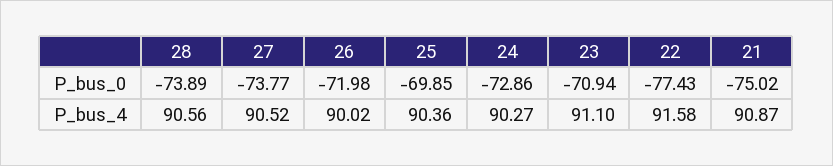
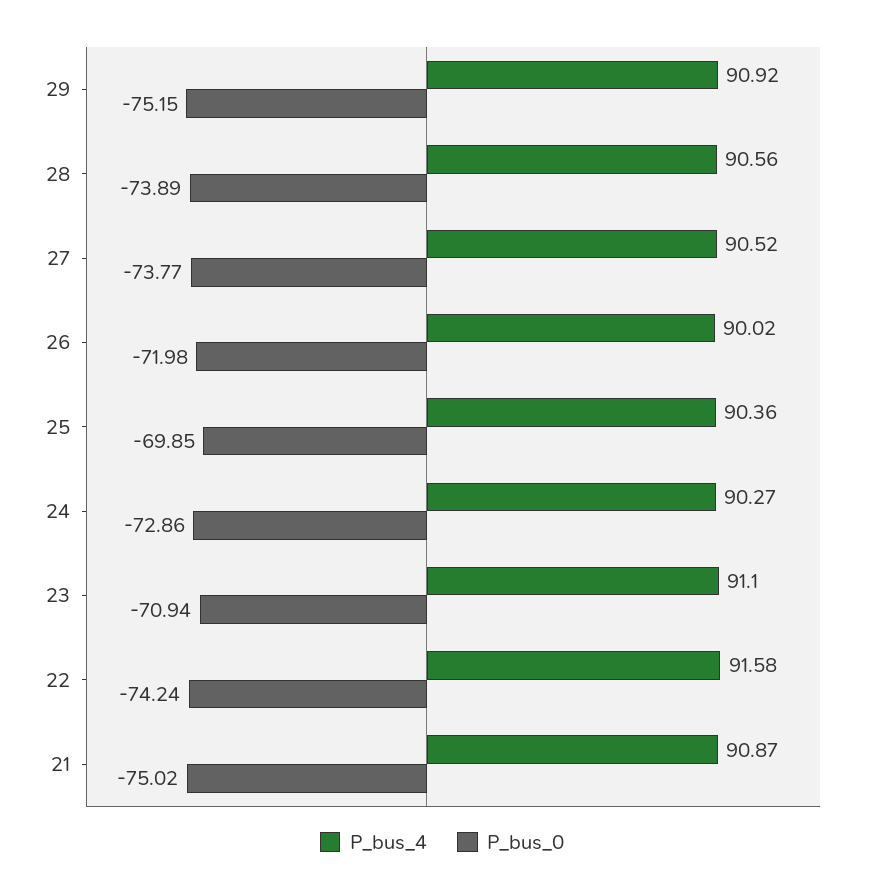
P_bus_0, 22: -77.43 -> -74.24
P_bus_4, 29: none -> 90.92
P_bus_0, 29: none -> -75.15

